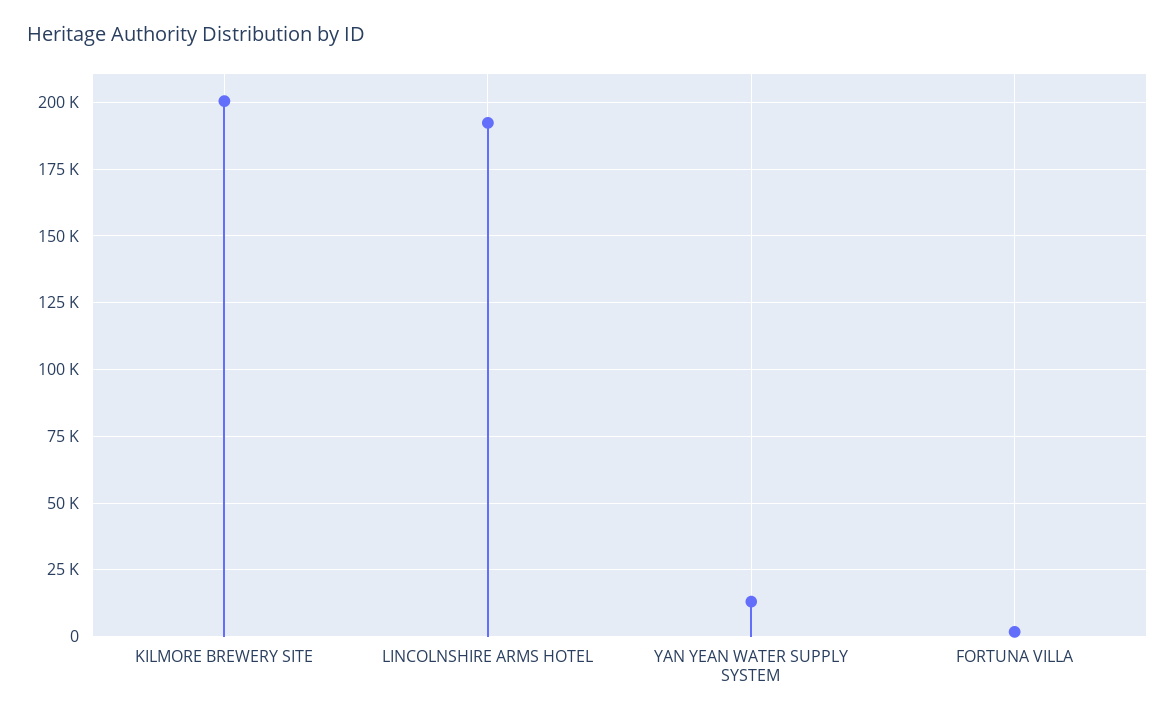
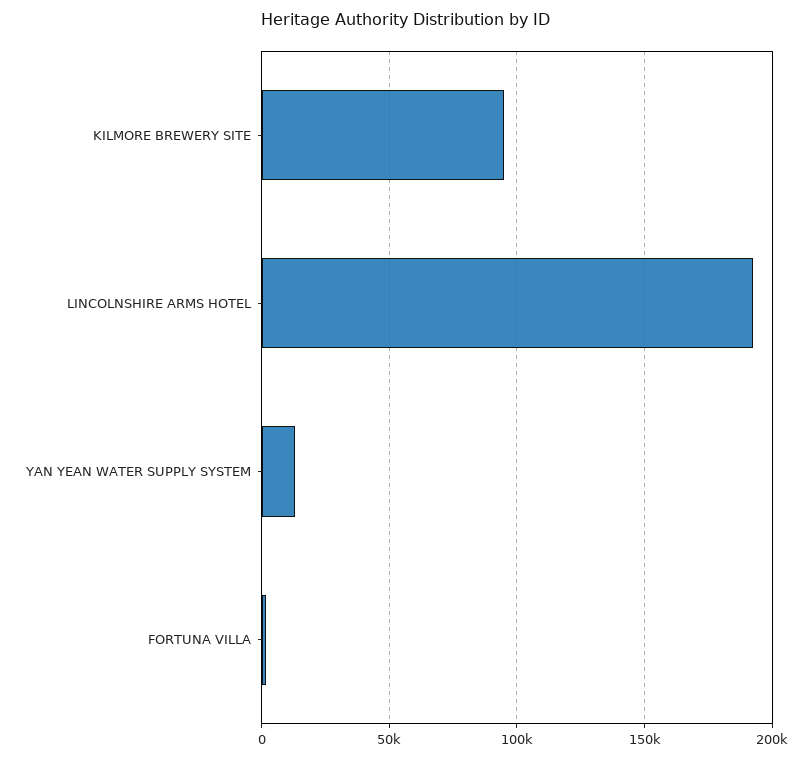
KILMORE BREWERY SITE: 200000 -> 95000

